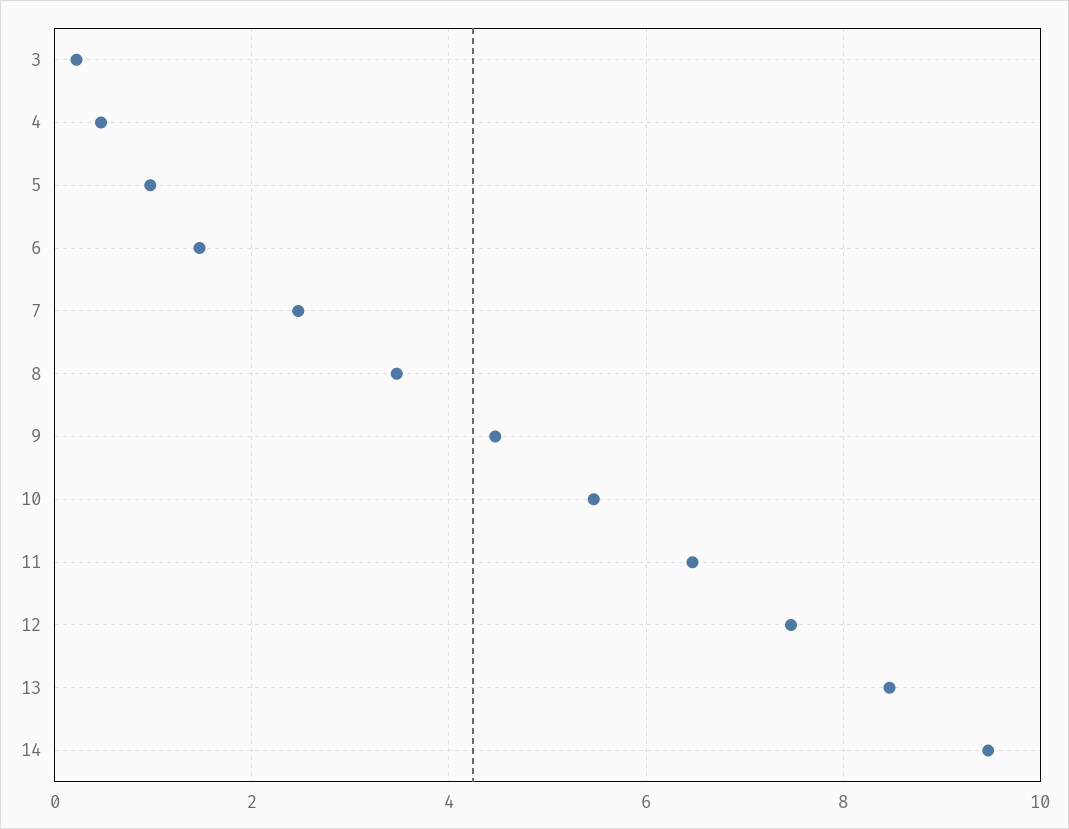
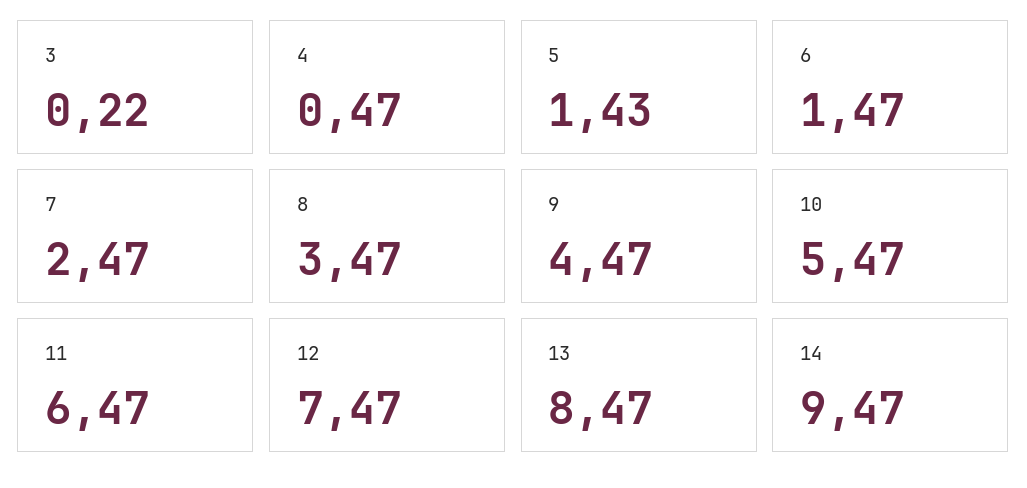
5: 1 -> 1.43

